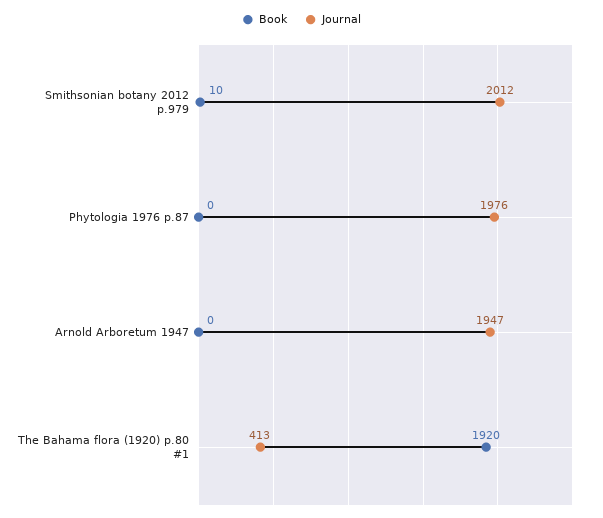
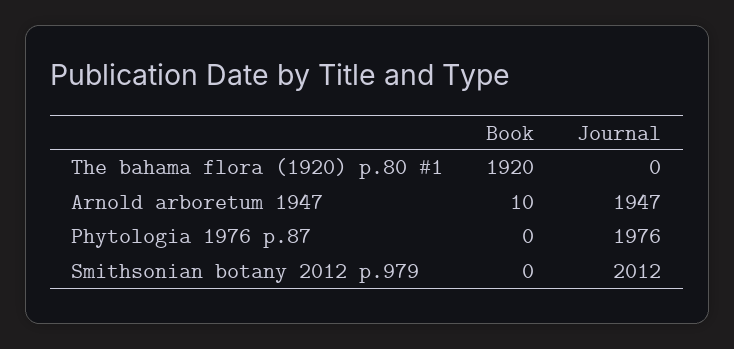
Book, Smithsonian botany 2012 p.979: 10 -> 0
Book, Arnold Arboretum 1947: 0 -> 10
Journal, The Bahama flora (1920) p.80 #1: 413 -> 0

